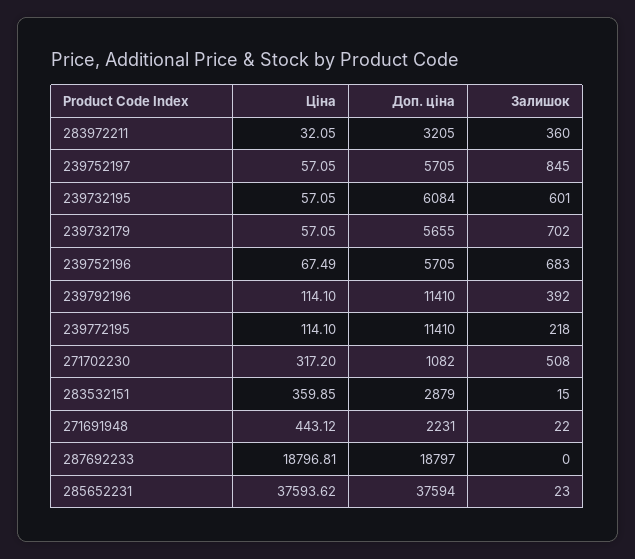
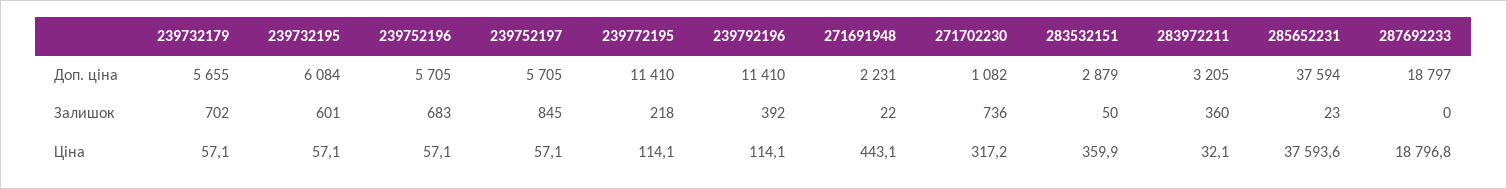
Ціна, 239752196: 67.49 -> 57.1
Залишок, 271702230: 508 -> 736
Залишок, 283532151: 15 -> 50

